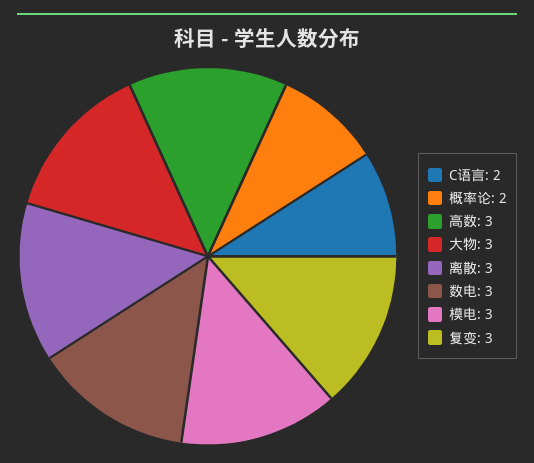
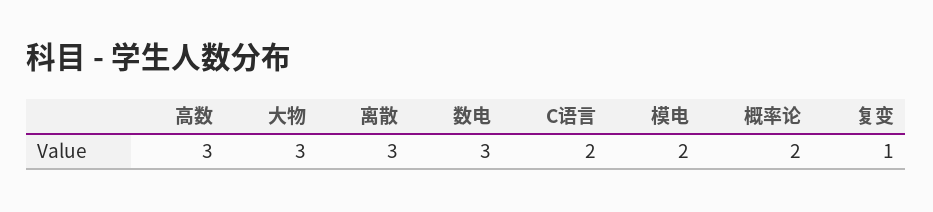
模电: 3 -> 2
复变: 3 -> 1

